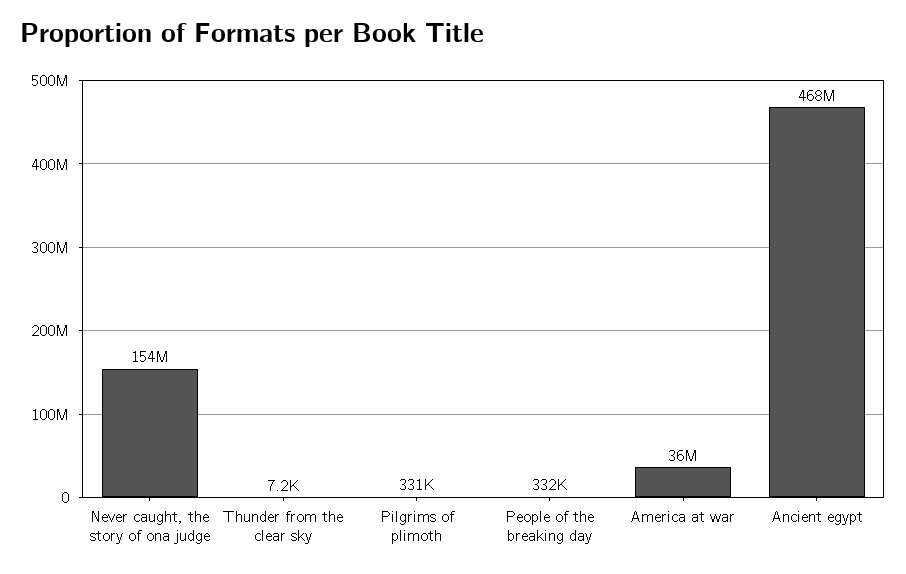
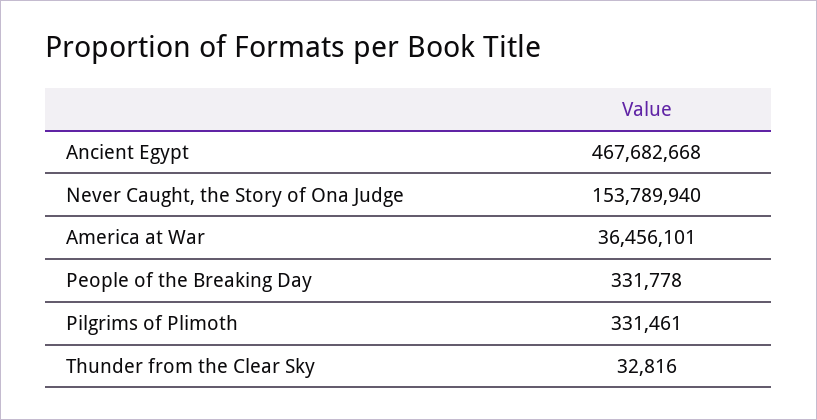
Thunder from the clear sky: 7200 -> 32816

